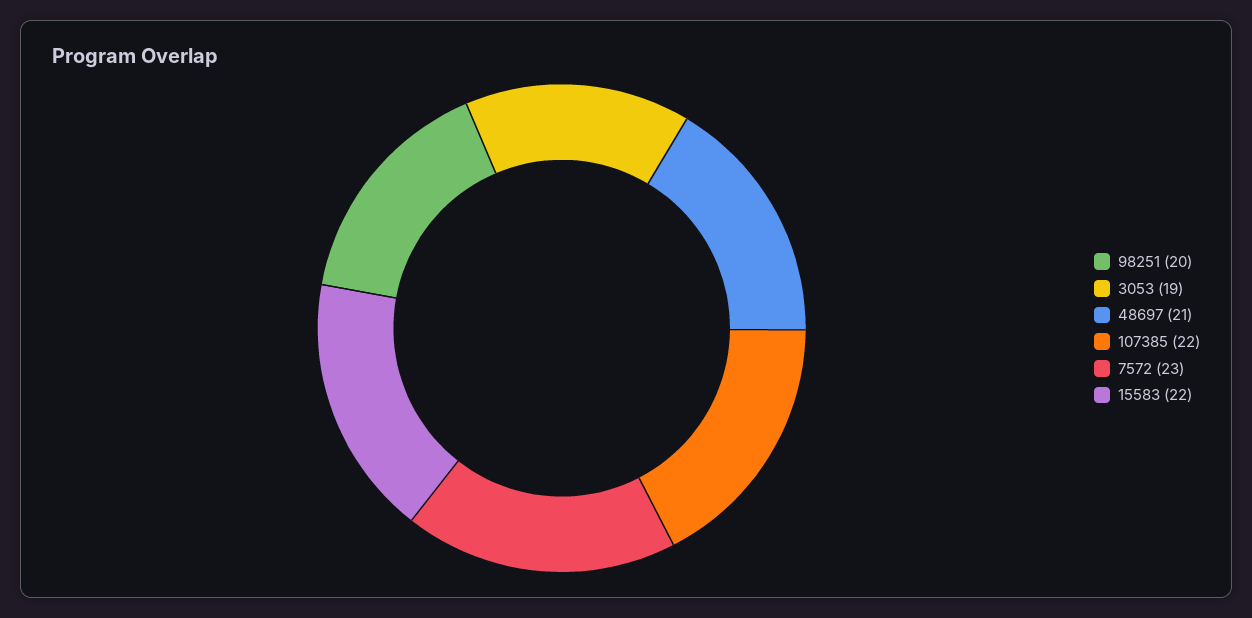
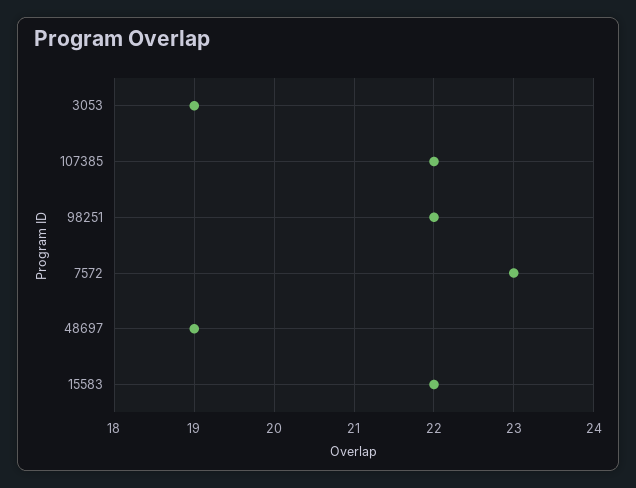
98251: 20 -> 22
48697: 21 -> 19

